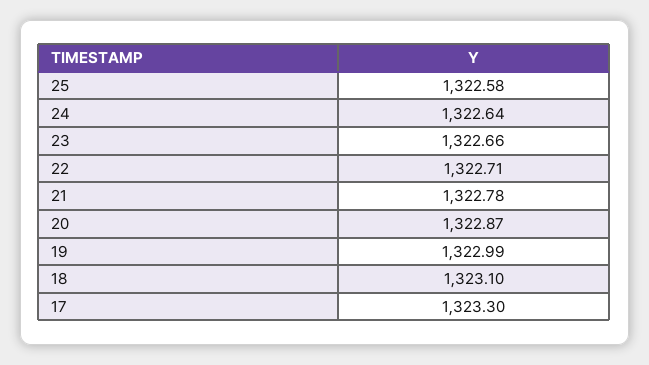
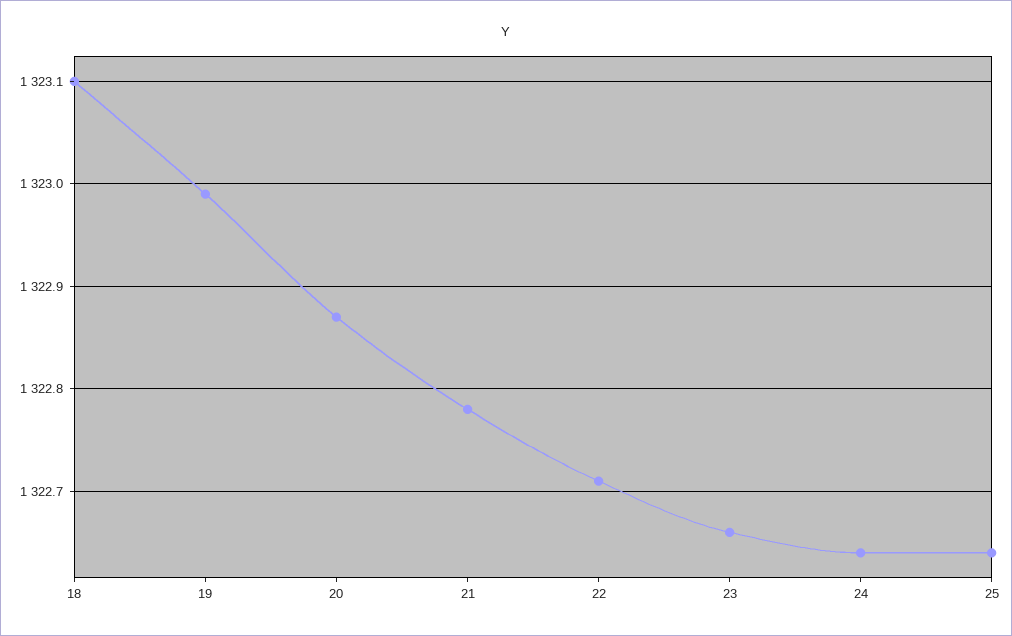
25: 1322.58 -> 1322.64
17: 1323.3 -> none

